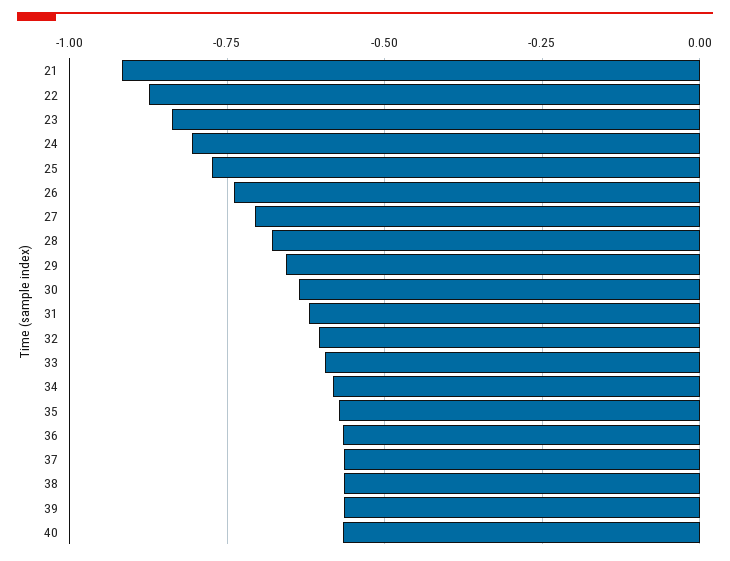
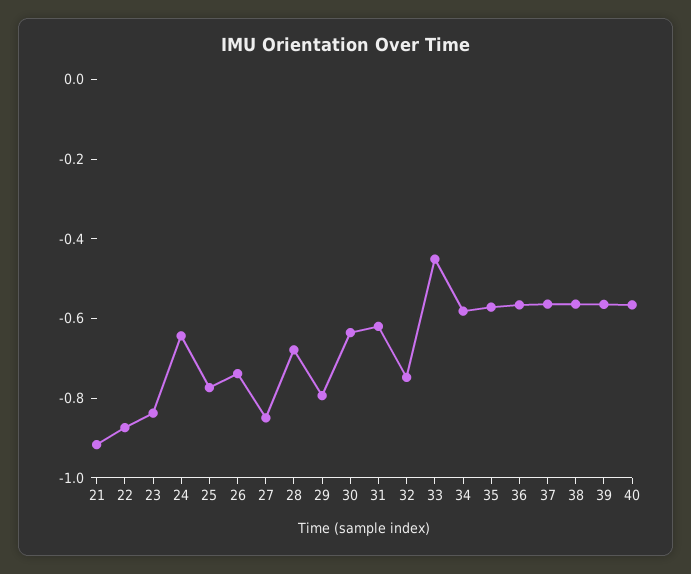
24: -0.8 -> -0.65
27: -0.7 -> -0.85
29: -0.65 -> -0.8
32: -0.6 -> -0.75
33: -0.6 -> -0.45

